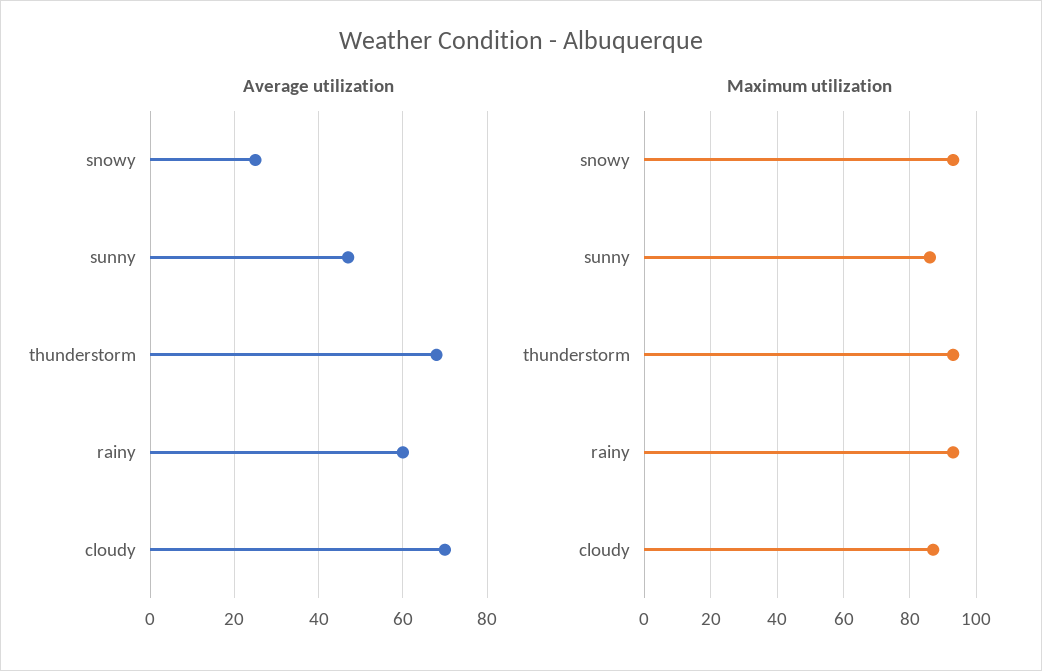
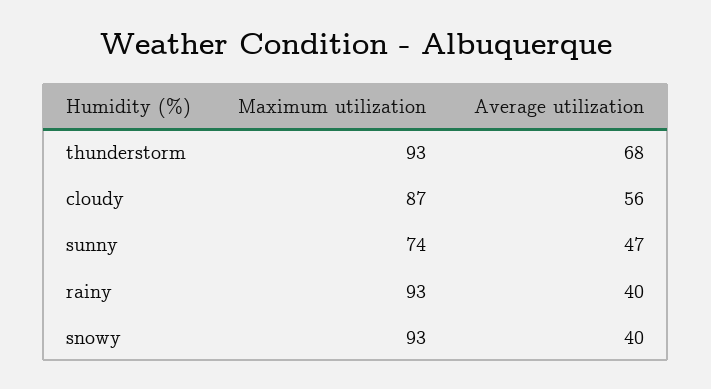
Average utilization, snowy: 25 -> 40
Average utilization, rainy: 60 -> 40
Average utilization, cloudy: 70 -> 56
Maximum utilization, sunny: 85 -> 74

